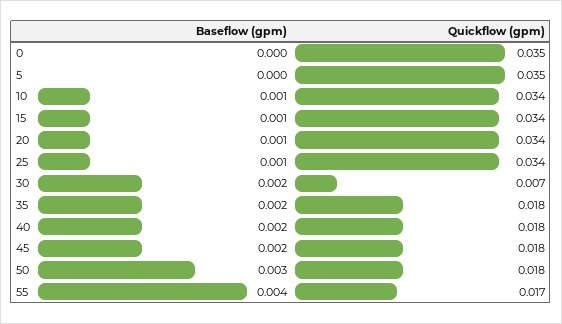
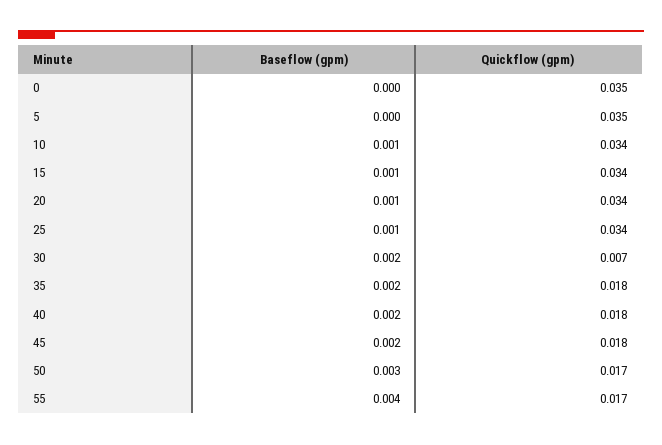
Quickflow (gpm), 50: 0.018 -> 0.017

